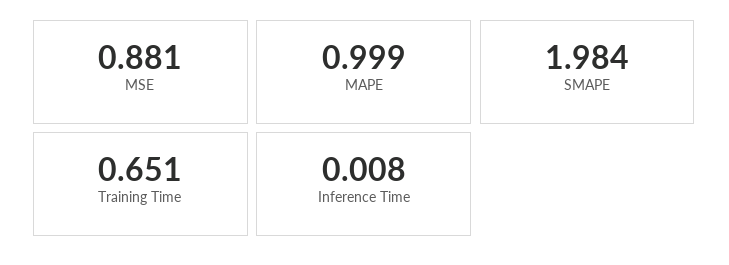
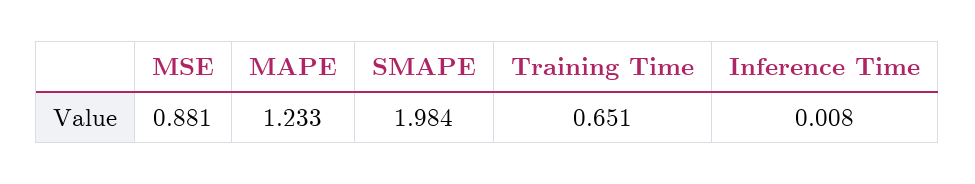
MAPE: 0.999 -> 1.233

